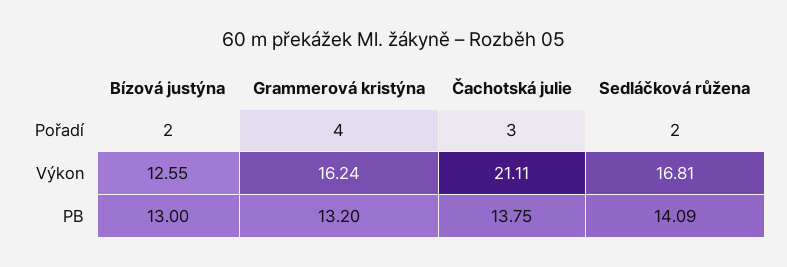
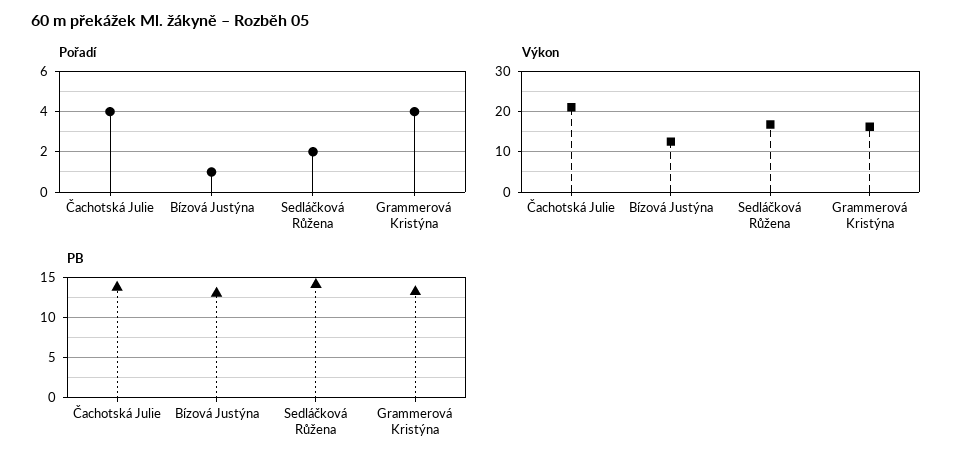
Pořadí, Bízová justýna: 2 -> 1
Pořadí, Čachotská julie: 3 -> 4

